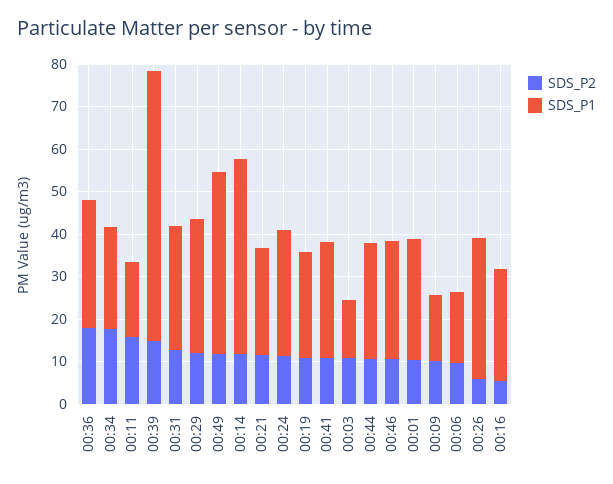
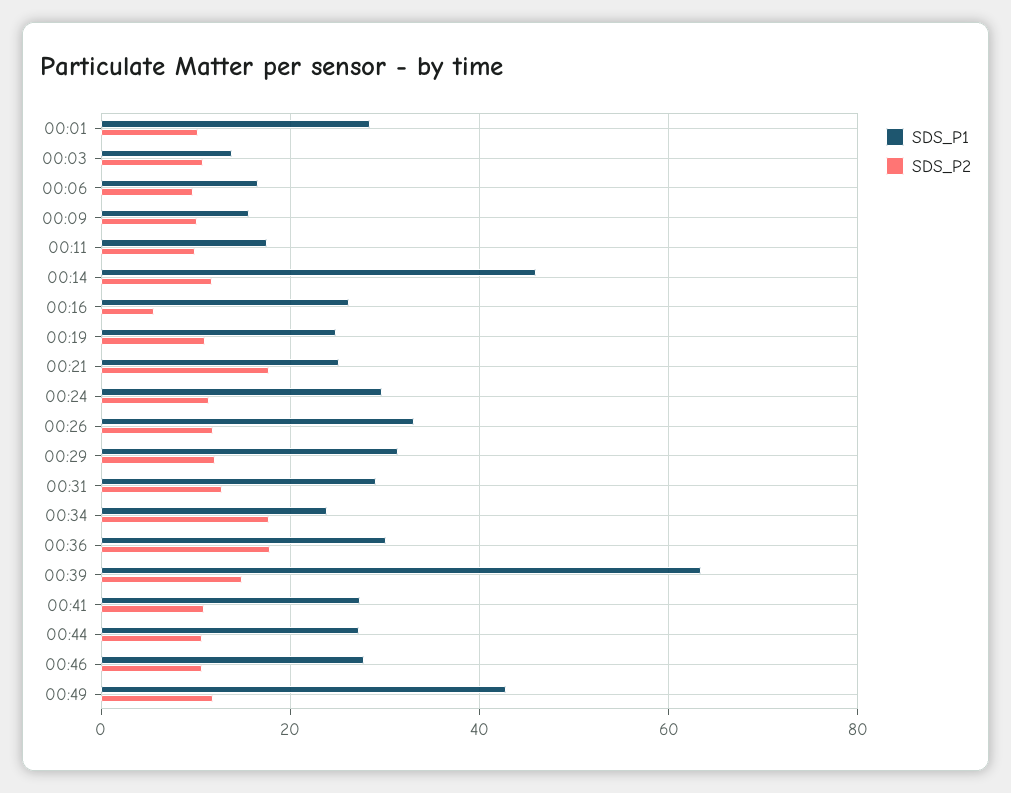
SDS_P2, 00:11: 16 -> 10
SDS_P2, 00:21: 12 -> 18
SDS_P2, 00:26: 6 -> 12

